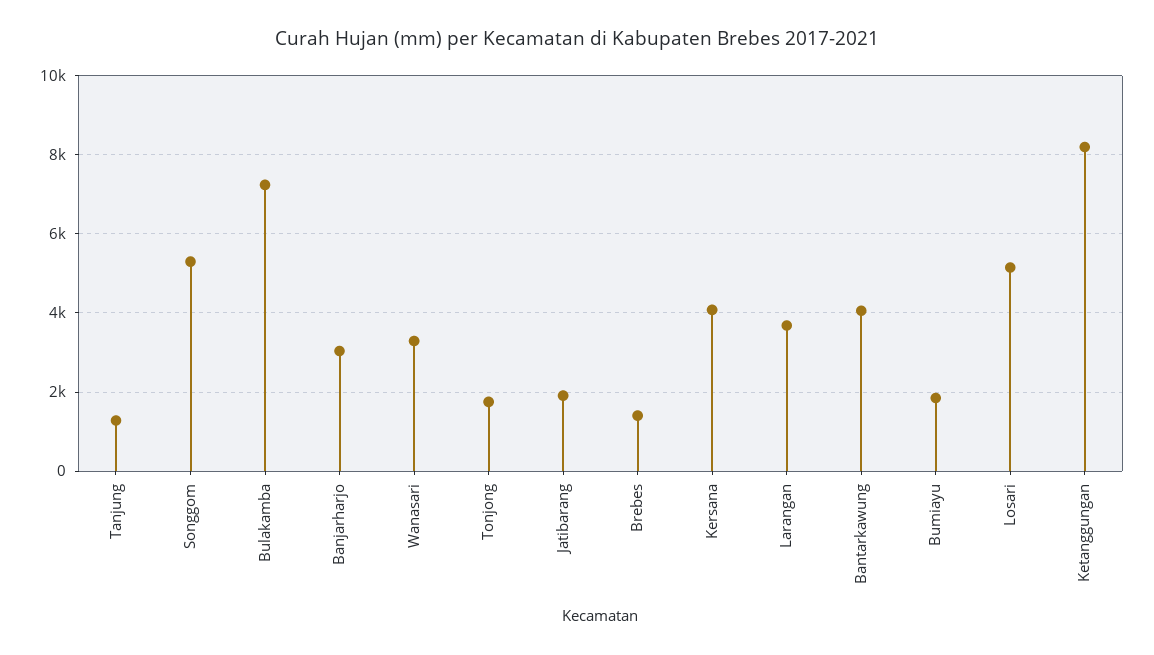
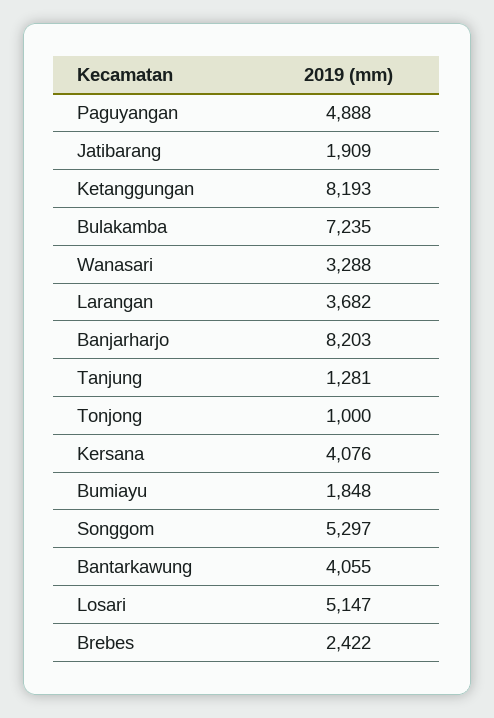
Banjarharjo: 3000 -> 8203
Tonjong: 1800 -> 1000
Brebes: 1400 -> 2422
Paguyangan: none -> 4888

